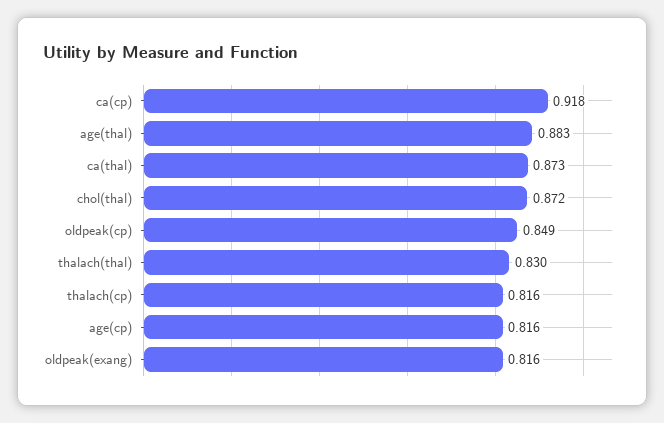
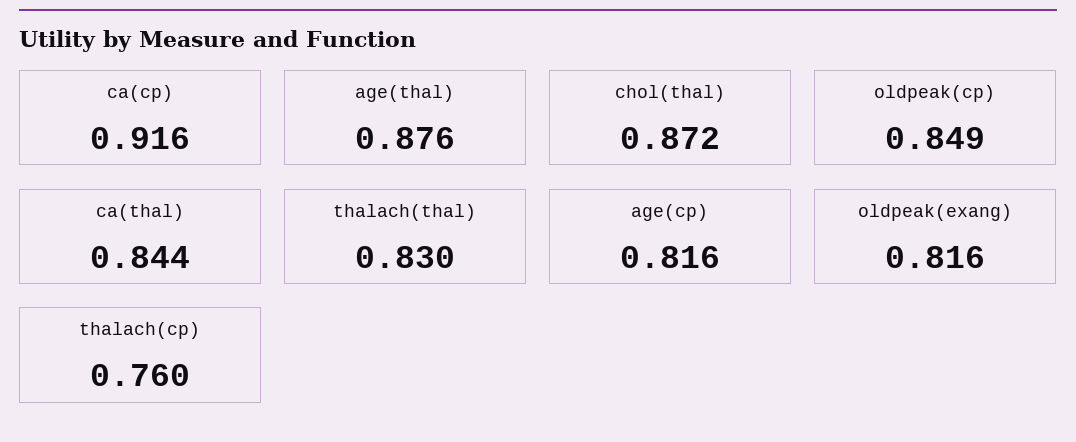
ca(cp): 0.918 -> 0.916
age(thal): 0.883 -> 0.876
ca(thal): 0.873 -> 0.844
thalach(cp): 0.816 -> 0.76

